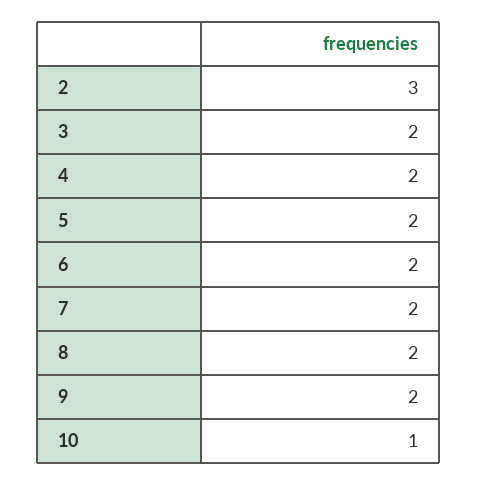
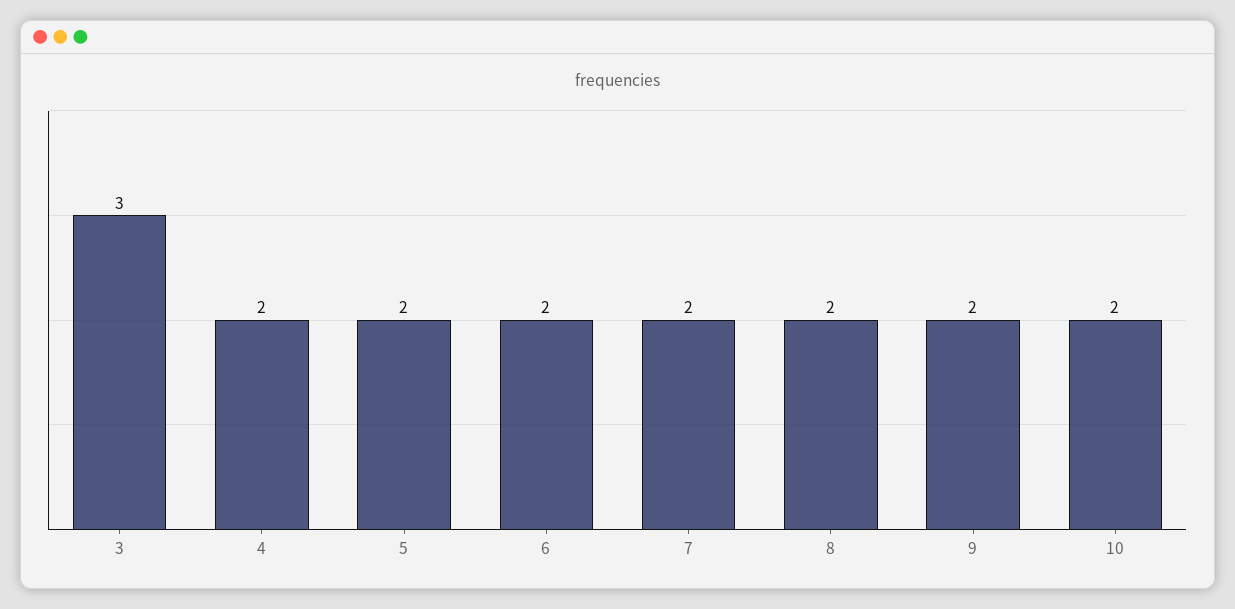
2: 3 -> none
3: 2 -> 3
10: 1 -> 2

